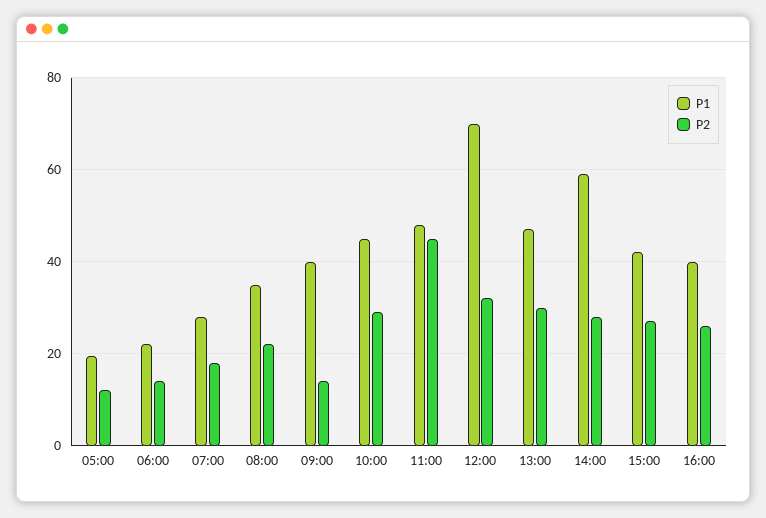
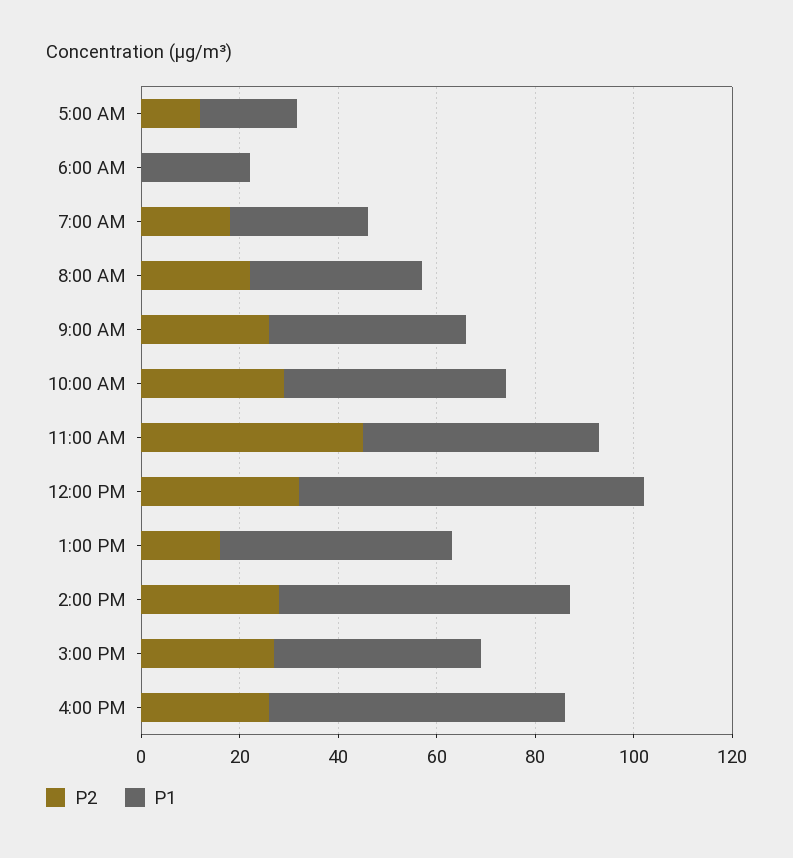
P2, 06:00: 14 -> 0
P2, 09:00: 14 -> 25
P2, 13:00: 30 -> 15
P1, 16:00: 40 -> 60

